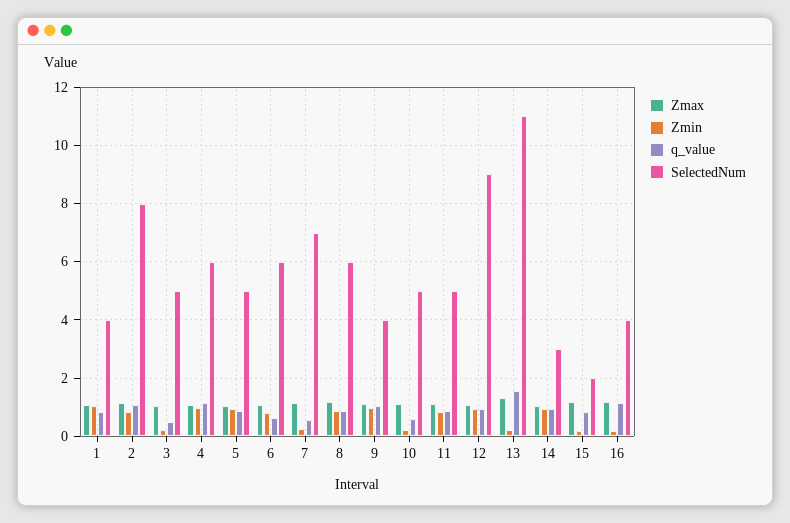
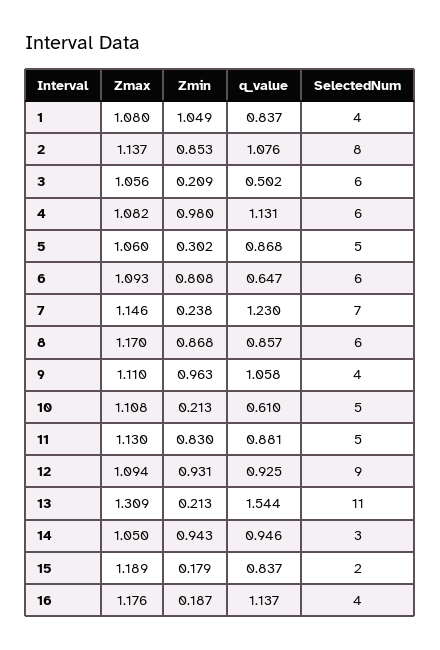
SelectedNum, 3: 5 -> 6
Zmin, 5: 1 -> 0.302
q_value, 7: 0.5 -> 1.23

